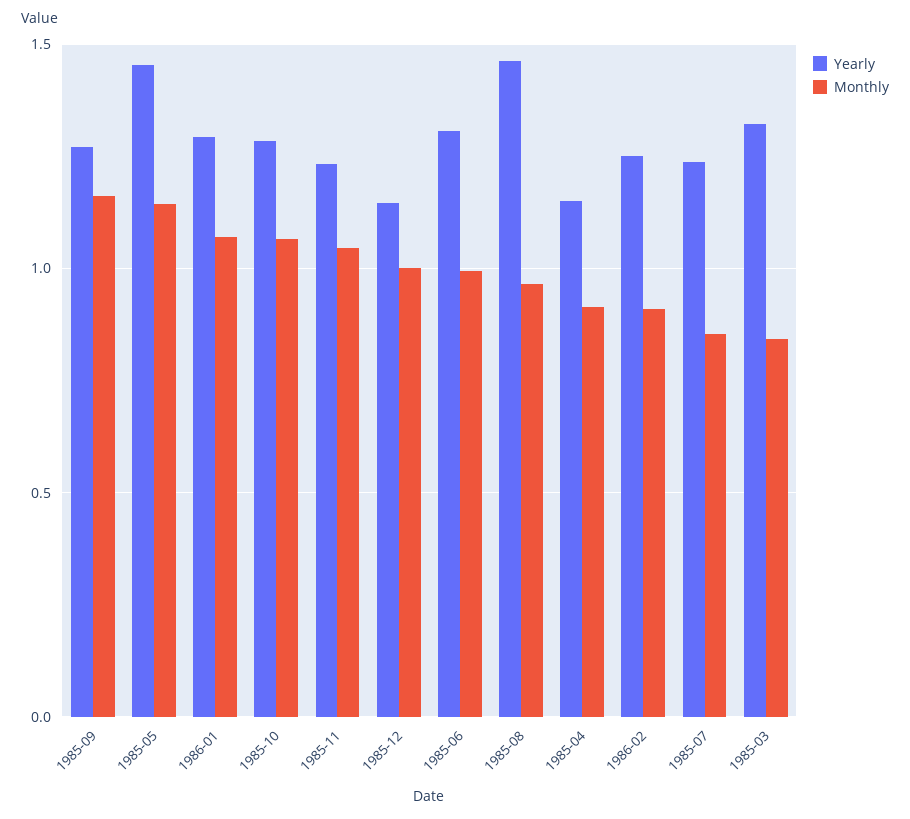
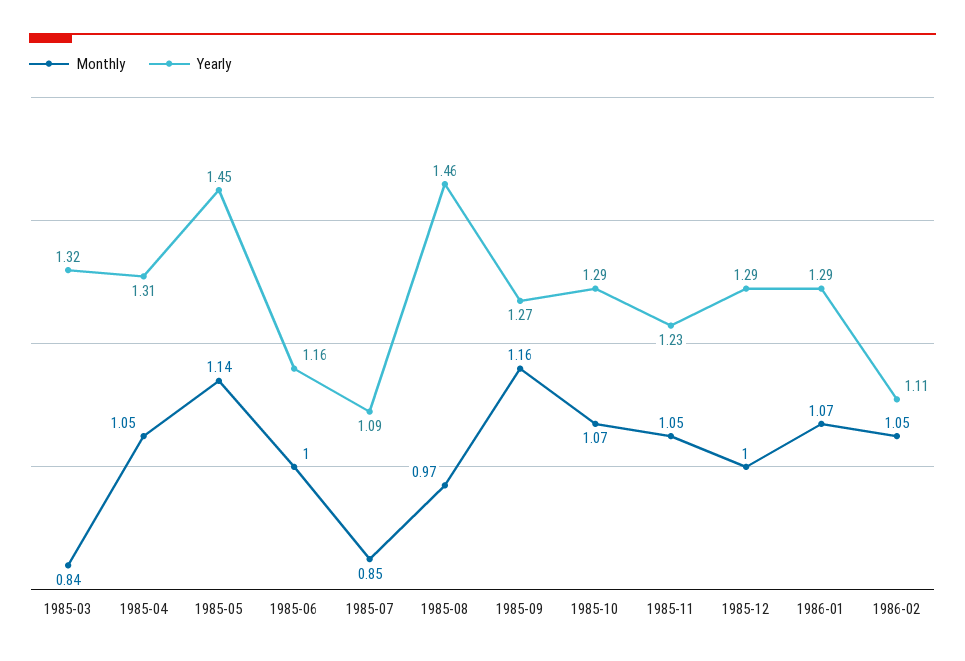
Yearly, 1985-12: 1.15 -> 1.29
Yearly, 1985-06: 1.3 -> 1.16
Yearly, 1985-04: 1.15 -> 1.31
Monthly, 1985-04: 0.9 -> 1.05
Yearly, 1986-02: 1.25 -> 1.11
Monthly, 1986-02: 0.9 -> 1.05
Yearly, 1985-07: 1.25 -> 1.09

